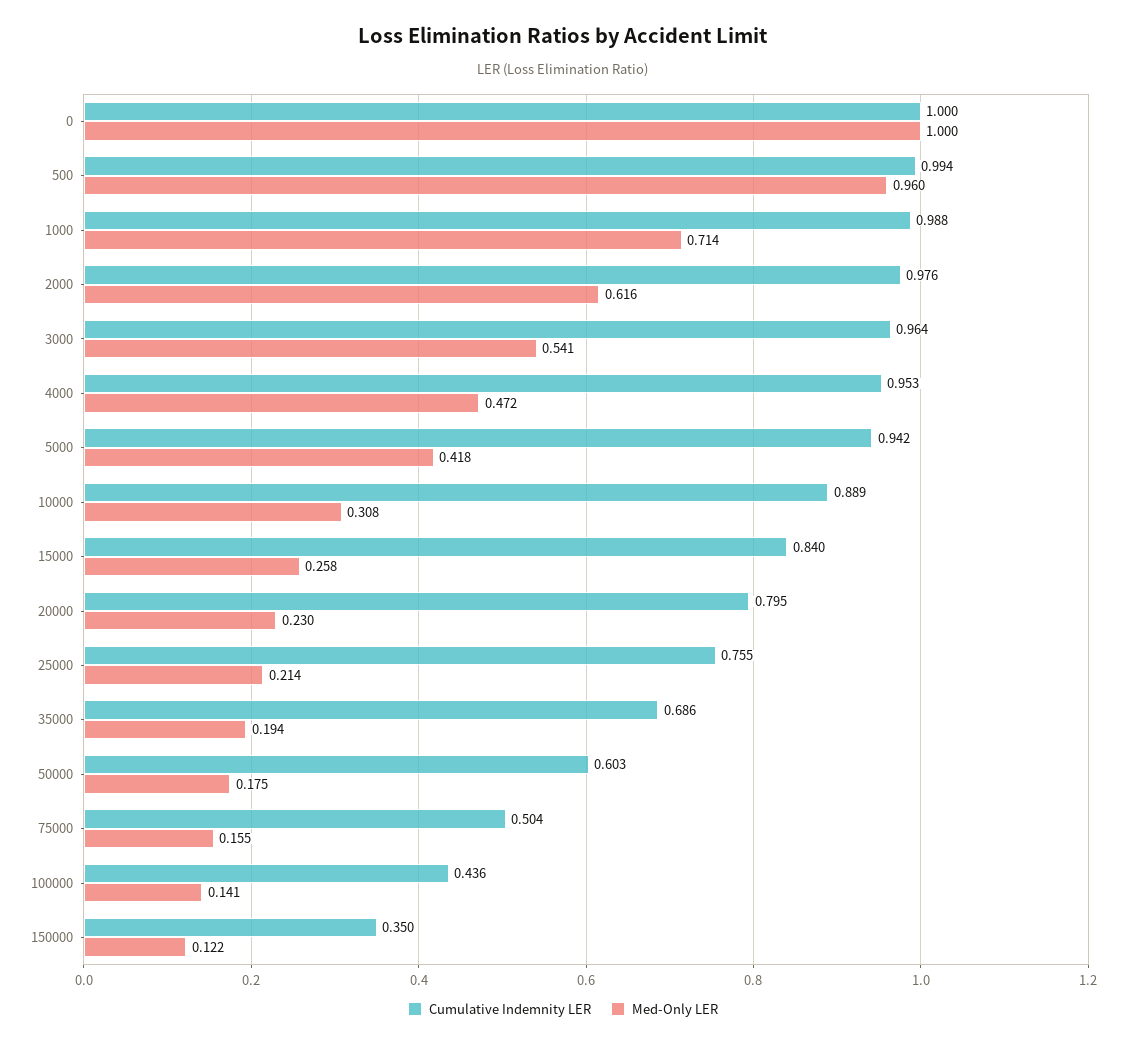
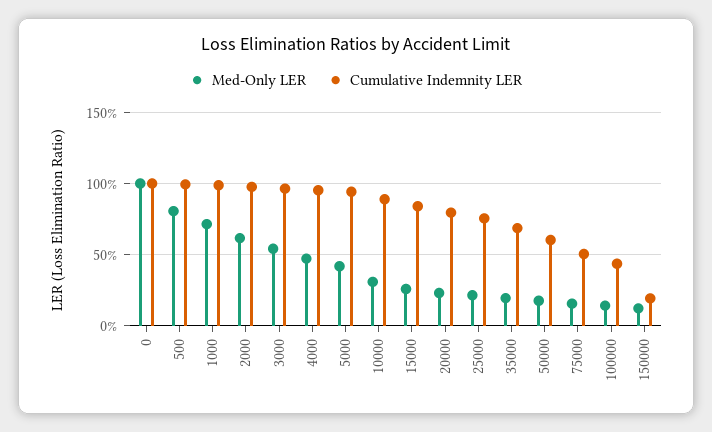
Med-Only LER, 500: 0.96 -> 0.8
Cumulative Indemnity LER, 150000: 0.35 -> 0.2

